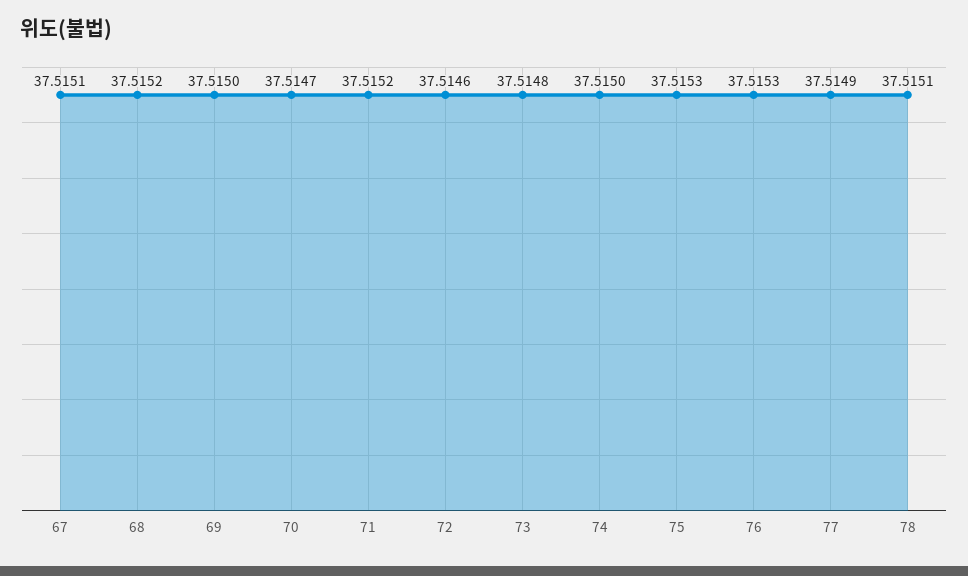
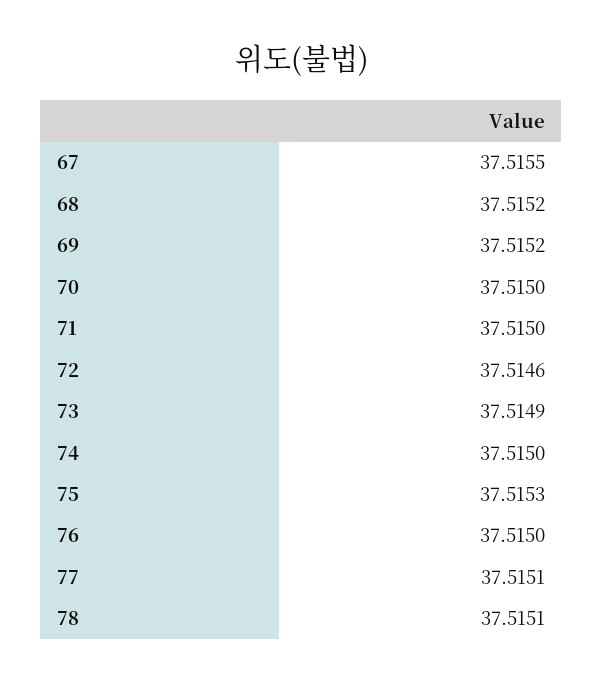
67: 37.5151 -> 37.5155
69: 37.515 -> 37.5152
70: 37.5147 -> 37.515
71: 37.5152 -> 37.515
73: 37.5148 -> 37.5149
76: 37.5153 -> 37.515
77: 37.5149 -> 37.5151

